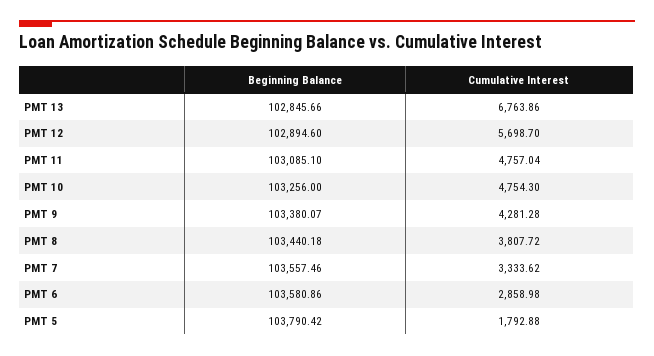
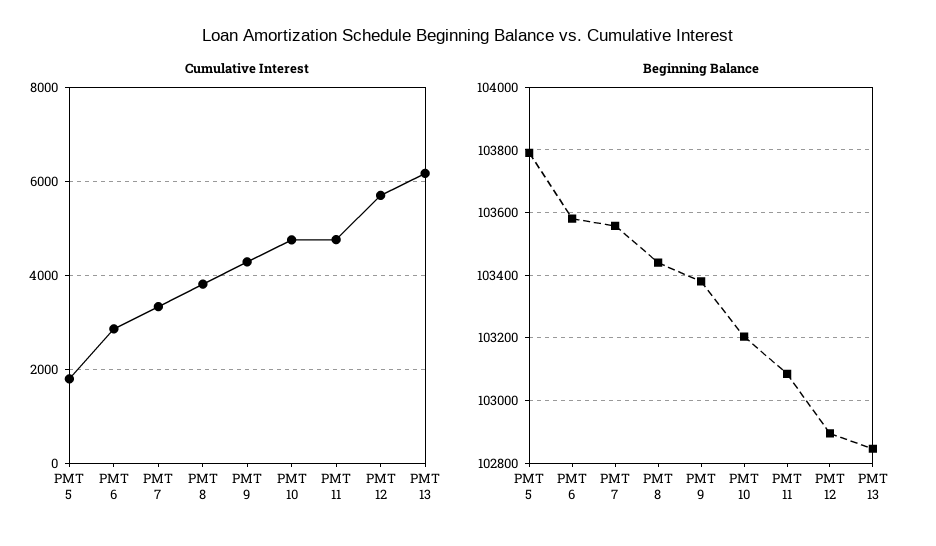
Cumulative Interest, PMT 13: 6763.86 -> 6200
Beginning Balance, PMT 10: 103256 -> 103200

